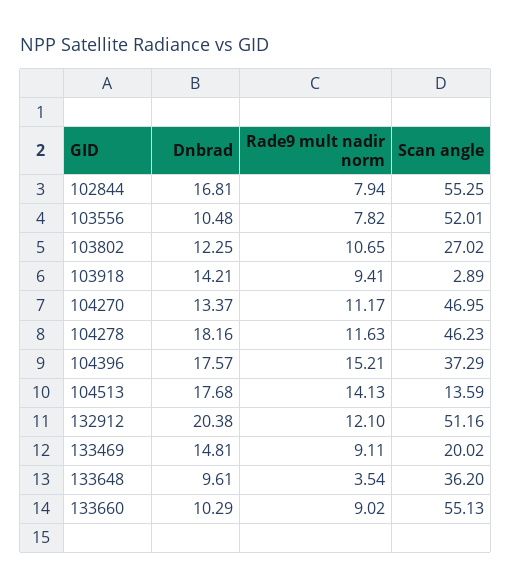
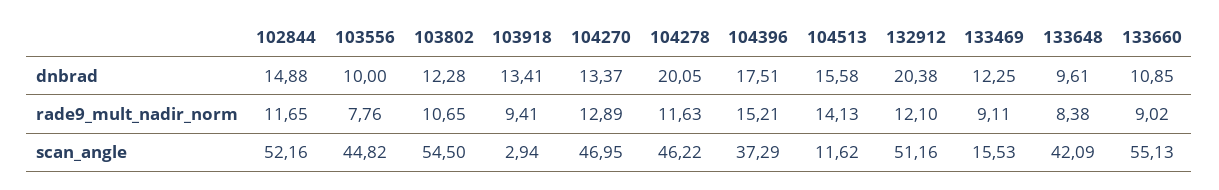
Dnbrad, 102844: 16.81 -> 14.88
Rade9 mult nadir norm, 102844: 7.94 -> 11.65
Scan angle, 102844: 55.25 -> 52.16
Dnbrad, 103556: 10.48 -> 10
Rade9 mult nadir norm, 103556: 7.82 -> 7.76
Scan angle, 103556: 52.01 -> 44.82
Dnbrad, 103802: 12.25 -> 12.28
Scan angle, 103802: 27.02 -> 54.5
Dnbrad, 103918: 14.21 -> 13.41
Scan angle, 103918: 2.89 -> 2.94
Rade9 mult nadir norm, 104270: 11.17 -> 12.89
Dnbrad, 104278: 18.16 -> 20.05
Scan angle, 104278: 46.23 -> 46.22
Dnbrad, 104396: 17.57 -> 17.51
Dnbrad, 104513: 17.68 -> 15.58
Scan angle, 104513: 13.59 -> 11.62
Dnbrad, 133469: 14.81 -> 12.25
Scan angle, 133469: 20.02 -> 15.53
Rade9 mult nadir norm, 133648: 3.54 -> 8.38
Scan angle, 133648: 36.2 -> 42.09
Dnbrad, 133660: 10.29 -> 10.85

